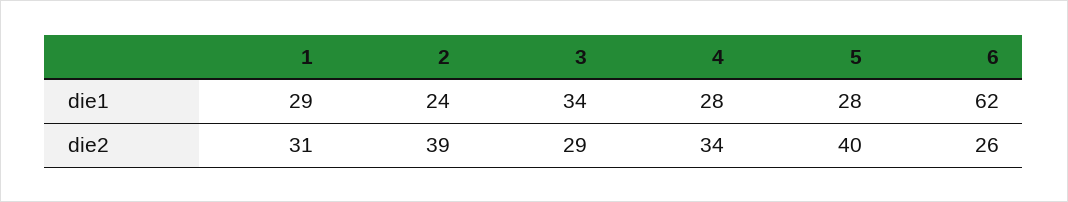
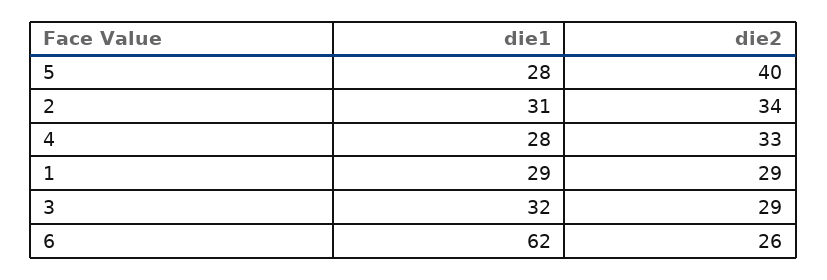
2, die1: 24 -> 31
3, die1: 34 -> 32
1, die2: 31 -> 29
2, die2: 39 -> 34
4, die2: 34 -> 33

